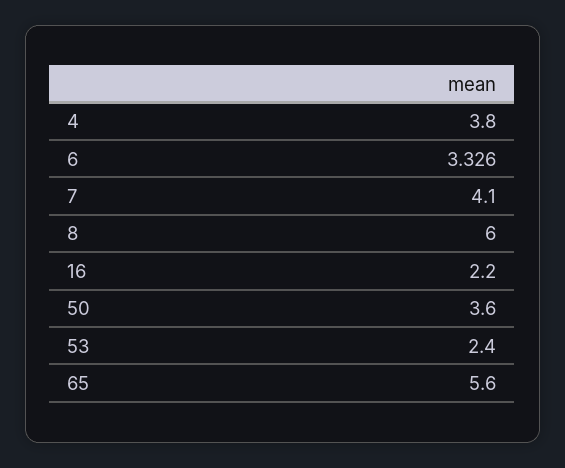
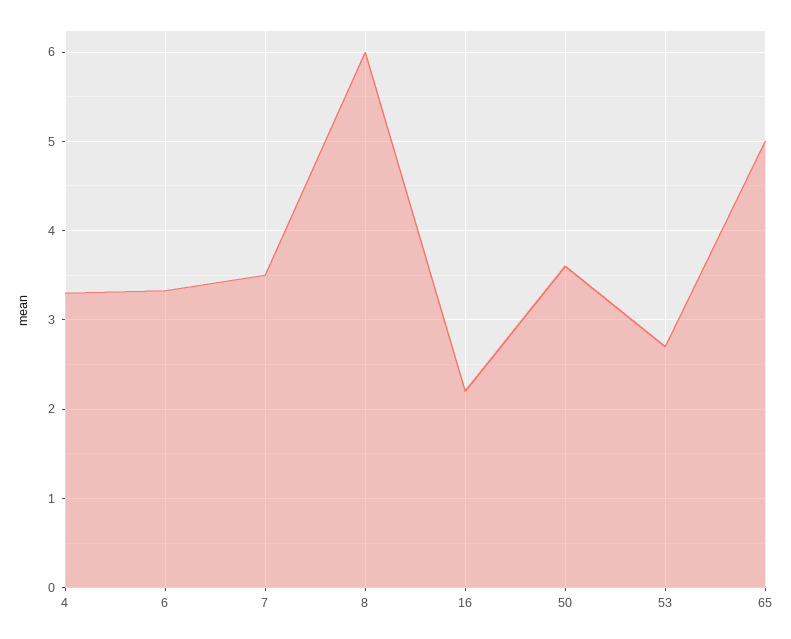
4: 3.8 -> 3.3
7: 4.1 -> 3.5
53: 2.4 -> 2.7
65: 5.6 -> 5

